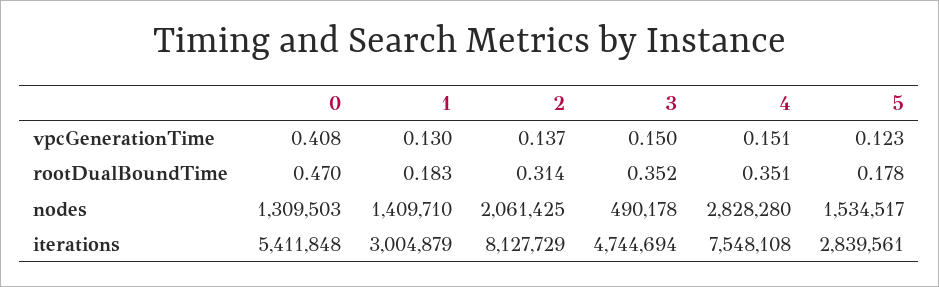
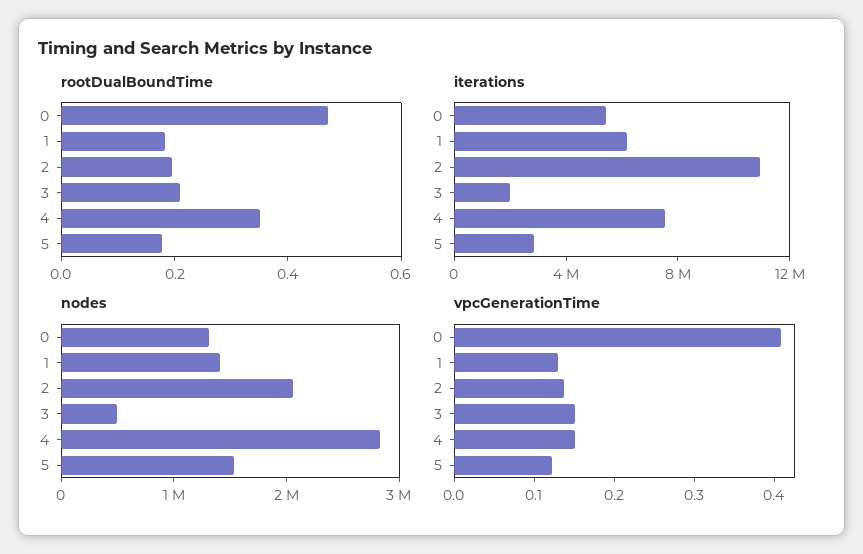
rootDualBoundTime, 2: 0.314 -> 0.2
rootDualBoundTime, 3: 0.352 -> 0.2
iterations, 1: 3004879 -> 6000000
iterations, 2: 8127729 -> 11000000
iterations, 3: 4744694 -> 2000000

